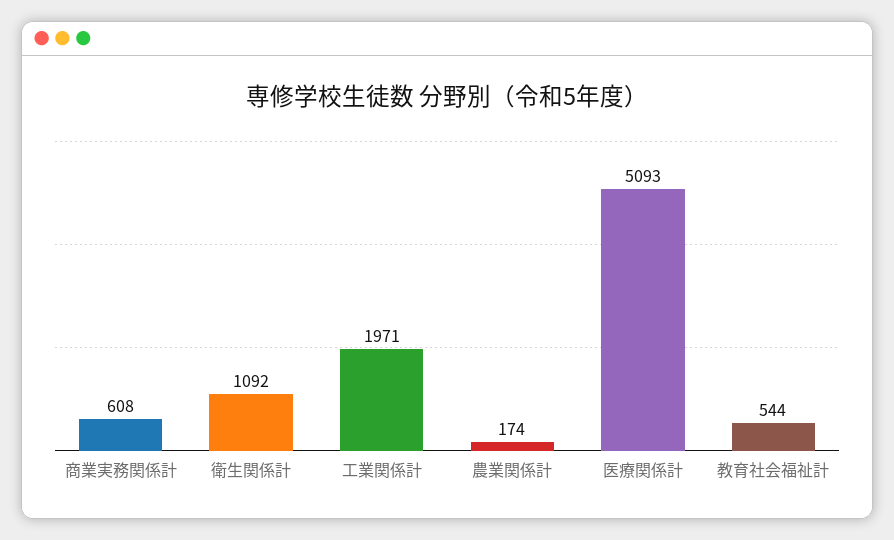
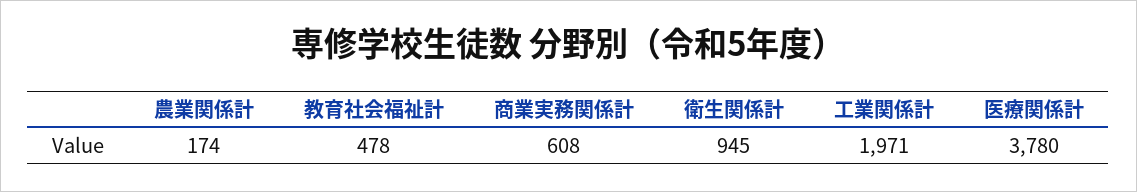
衛生関係計: 1092 -> 945
医療関係計: 5093 -> 3780
教育社会福祉計: 544 -> 478

